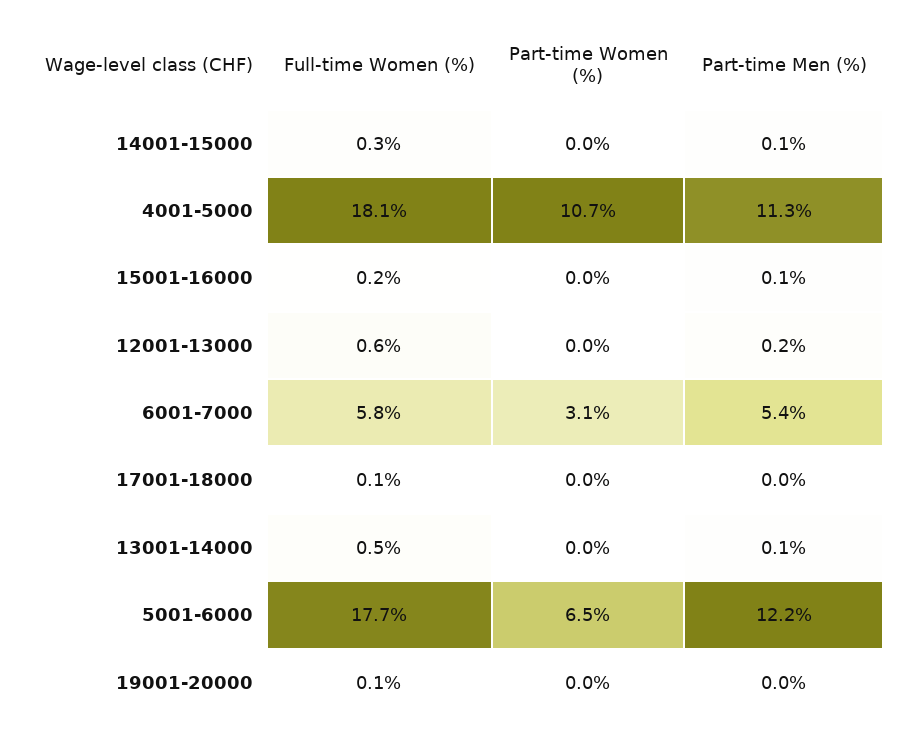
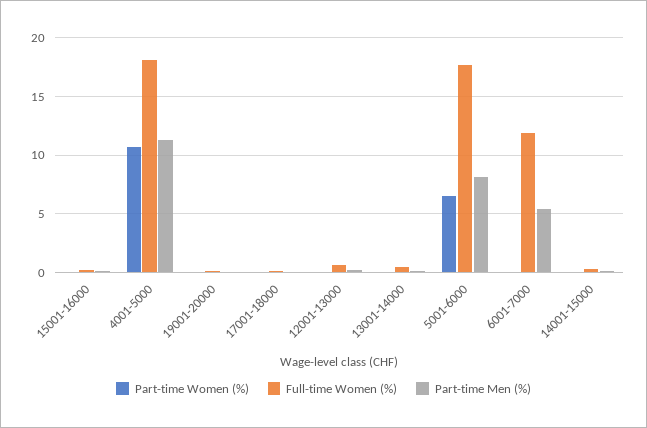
Full-time Women (%), 6001-7000: 5.8 -> 12
Part-time Women (%), 6001-7000: 3.1 -> 0
Part-time Men (%), 5001-6000: 12.2 -> 8

